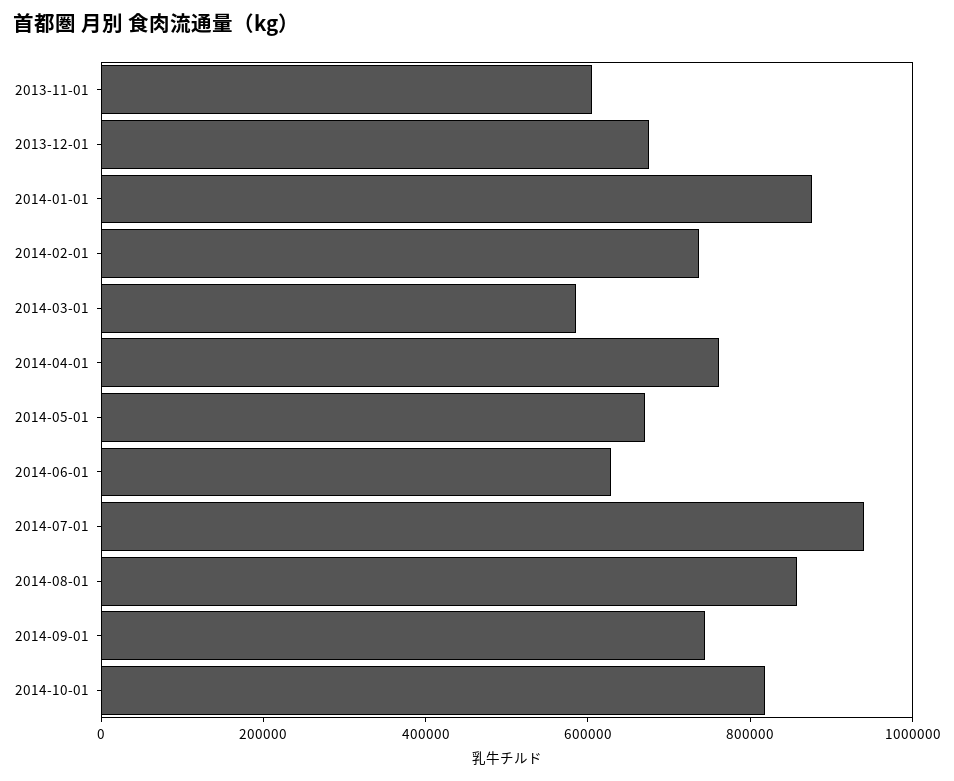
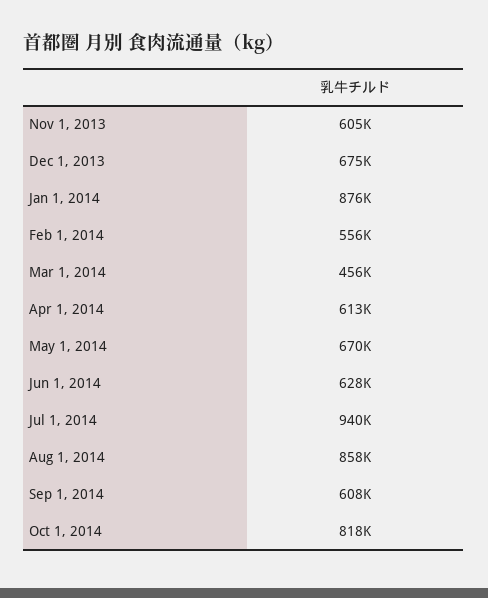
2014-02-01: 750000 -> 556000
2014-03-01: 600000 -> 456000
2014-04-01: 750000 -> 613000
2014-09-01: 750000 -> 608000

